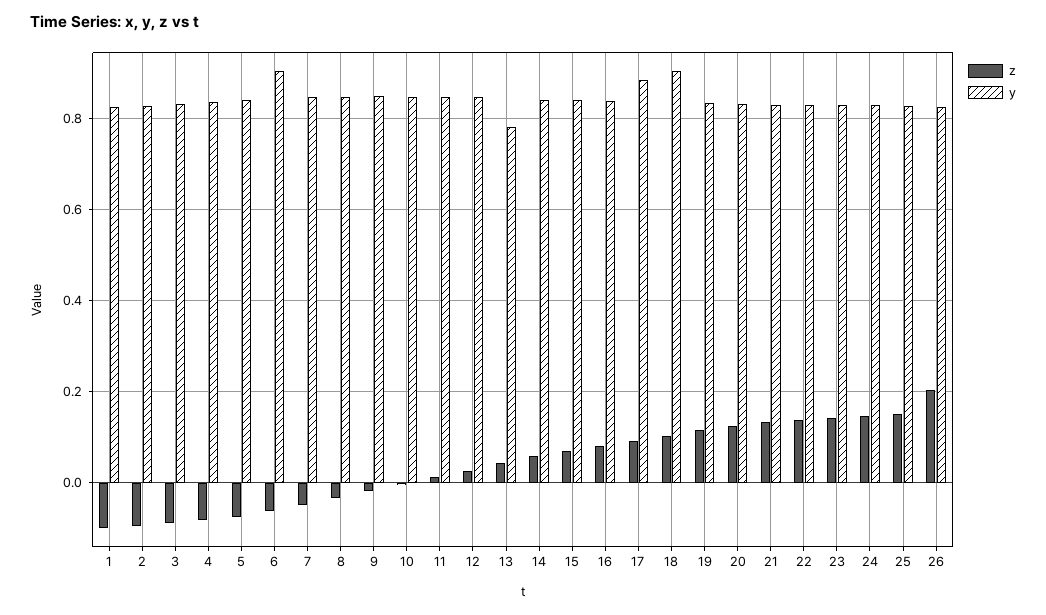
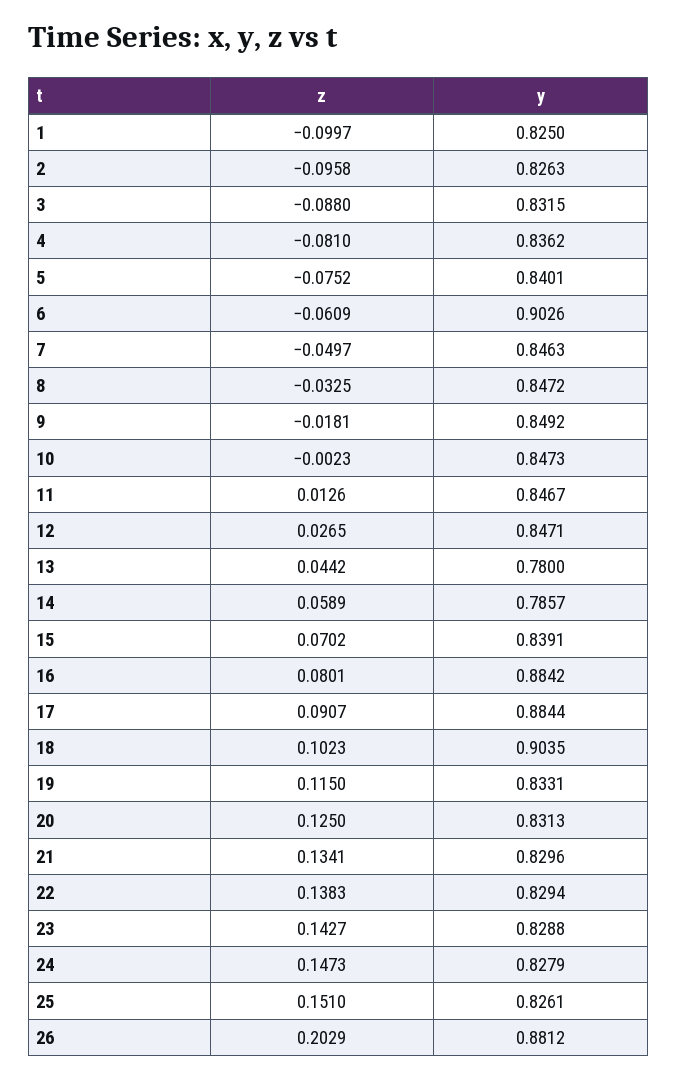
y, 14: 0.84 -> 0.7857
y, 16: 0.84 -> 0.8842
y, 26: 0.82 -> 0.8812

